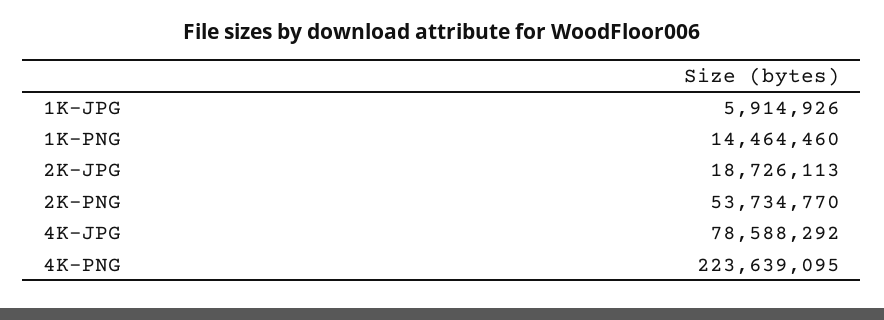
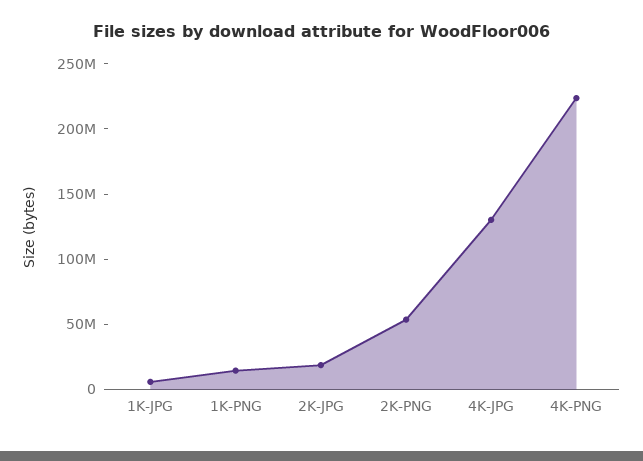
4K-JPG: 78588292 -> 130000000

